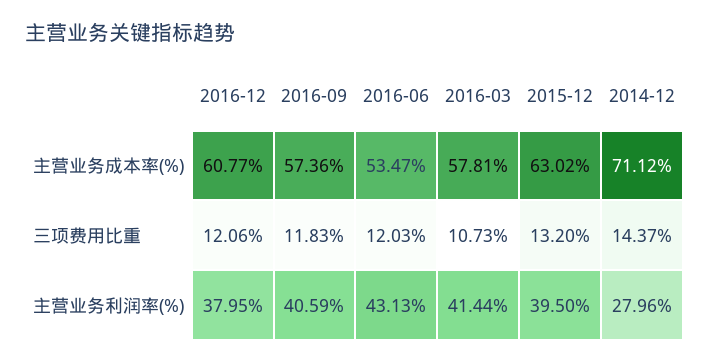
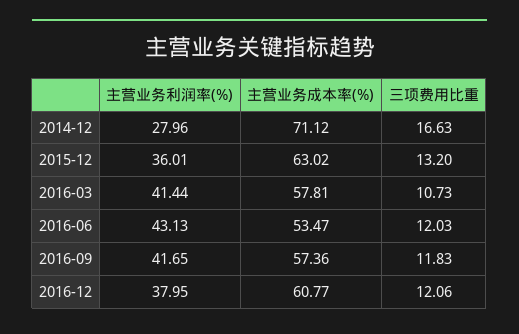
2014-12, 三项费用比重: 14.37 -> 16.63
2016-09, 主营业务利润率(%): 40.59 -> 41.65
2015-12, 主营业务利润率(%): 39.5 -> 36.01

